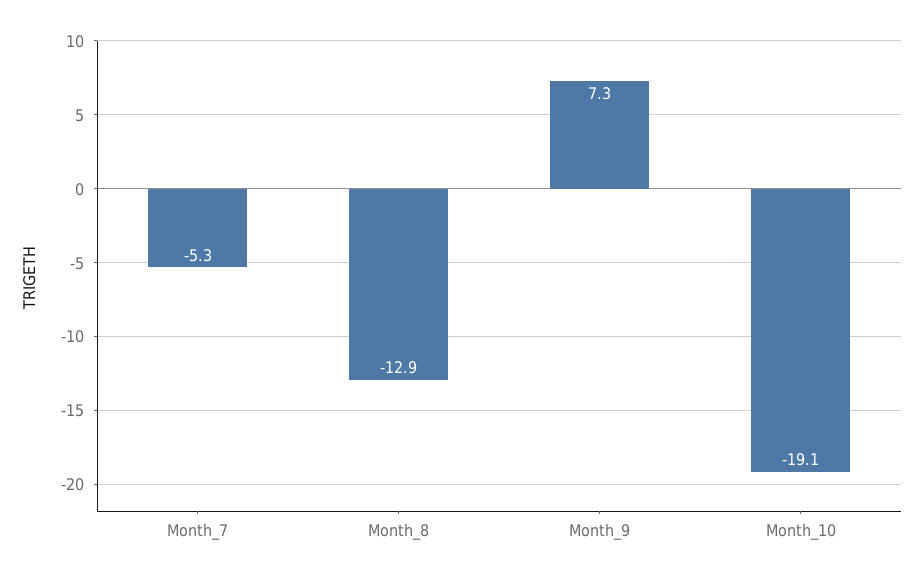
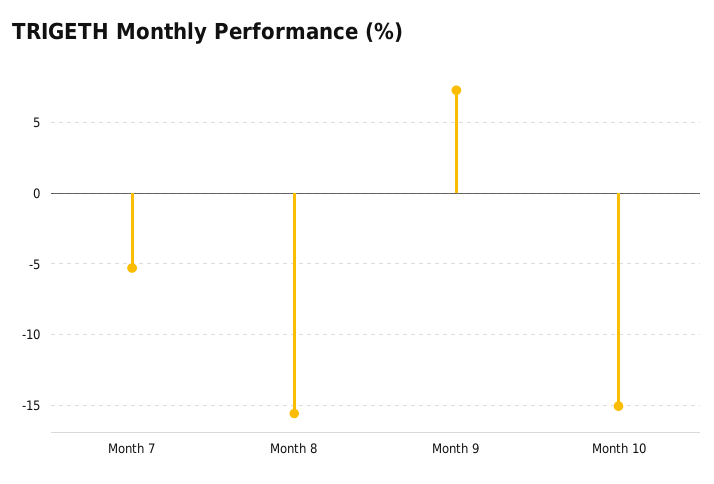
Month_8: -12.9 -> -15.5
Month_10: -19.1 -> -15

